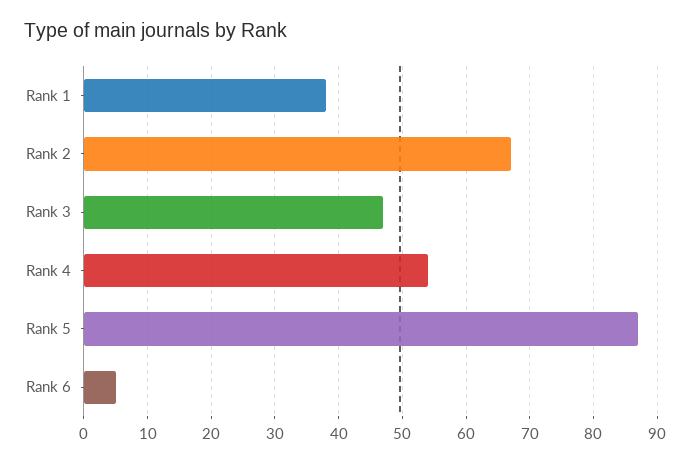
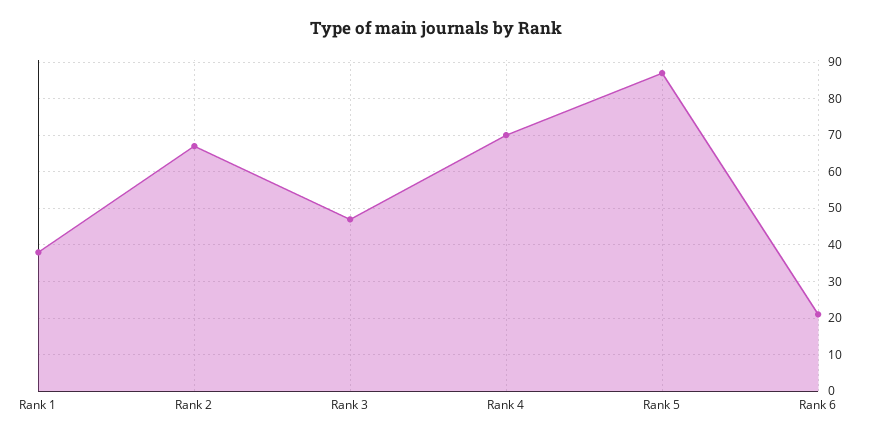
Rank 4: 54 -> 70
Rank 6: 5 -> 20

